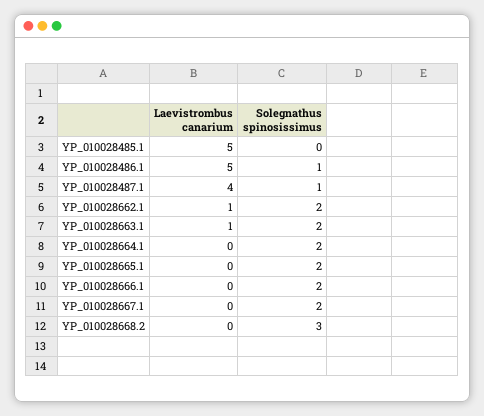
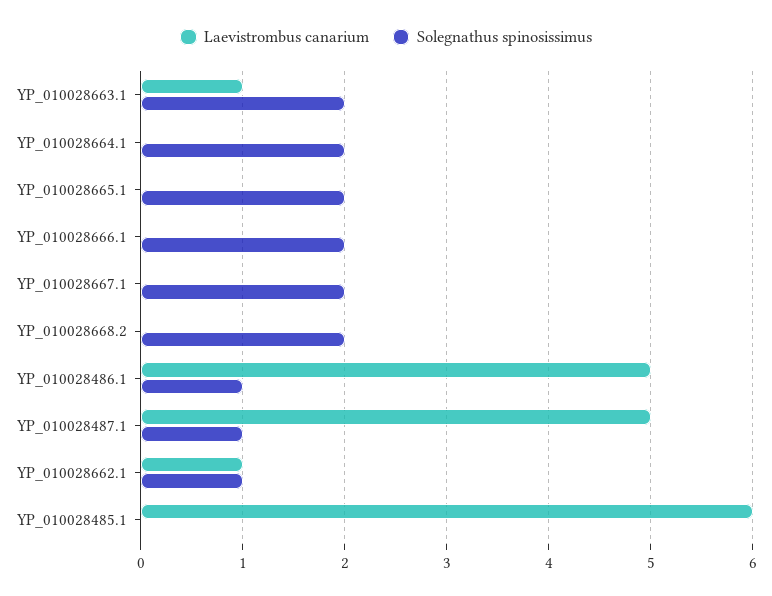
Laevistrombus canarium, YP_010028485.1: 5 -> 6
Laevistrombus canarium, YP_010028487.1: 4 -> 5
Solegnathus spinosissimus, YP_010028662.1: 2 -> 1
Solegnathus spinosissimus, YP_010028668.2: 3 -> 2

